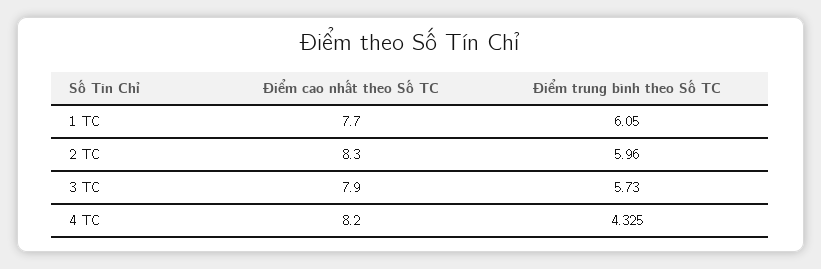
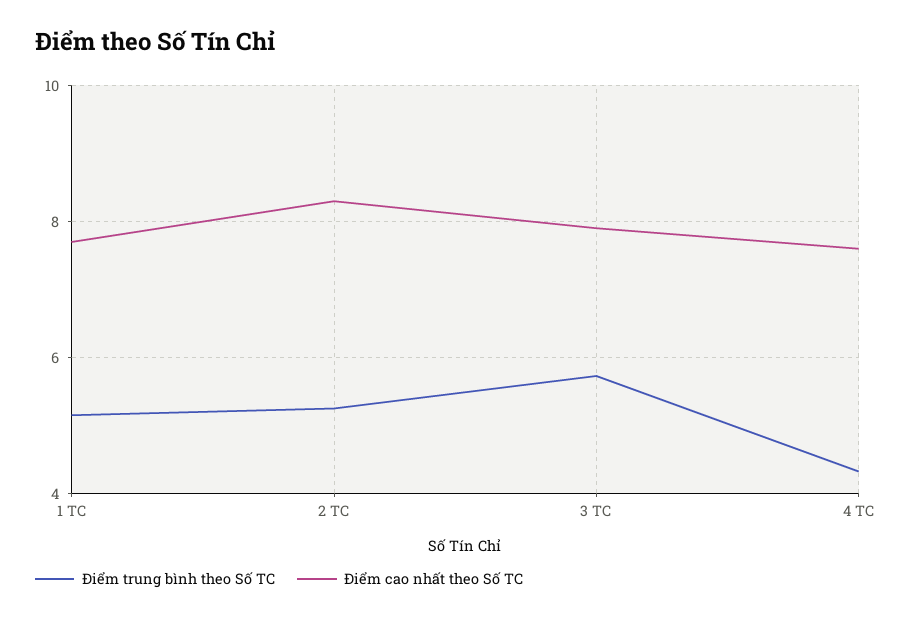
Điểm trung bình theo Số TC, 1 TC: 6.05 -> 5.2
Điểm trung bình theo Số TC, 2 TC: 5.96 -> 5.2
Điểm cao nhất theo Số TC, 4 TC: 8.2 -> 7.6

